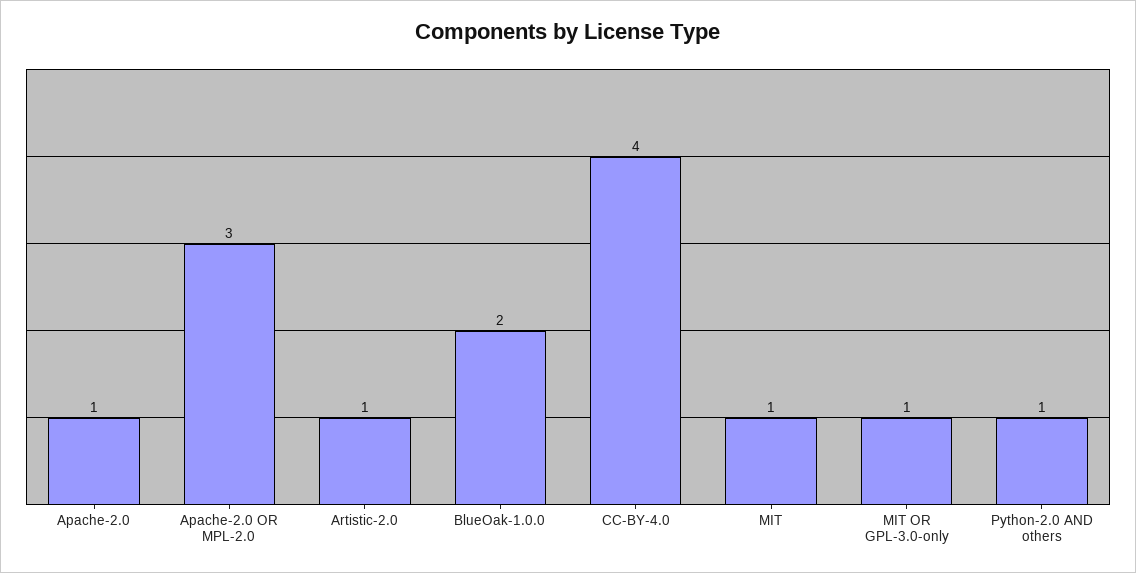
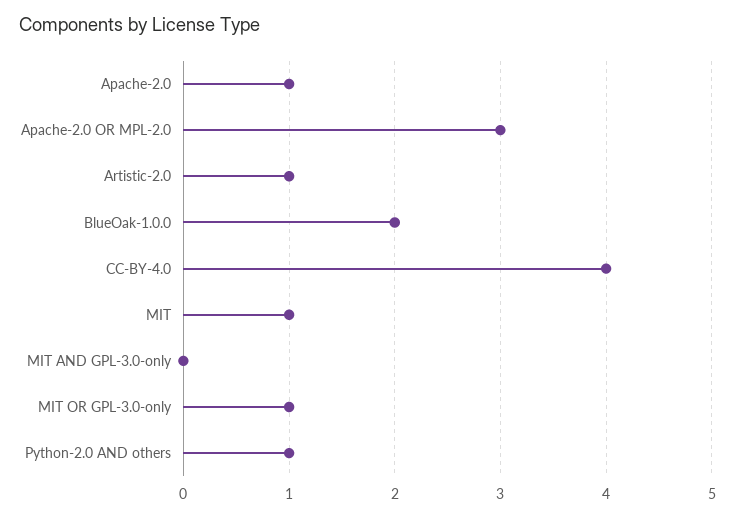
MIT AND GPL-3.0-only: none -> 0

